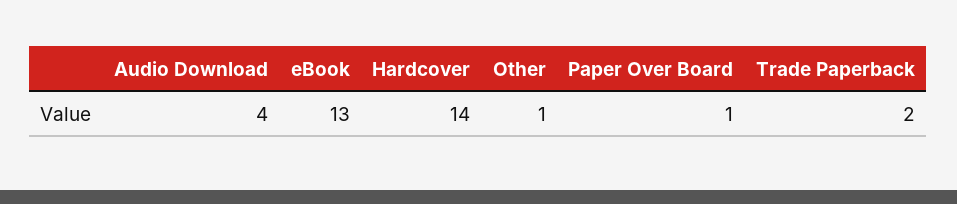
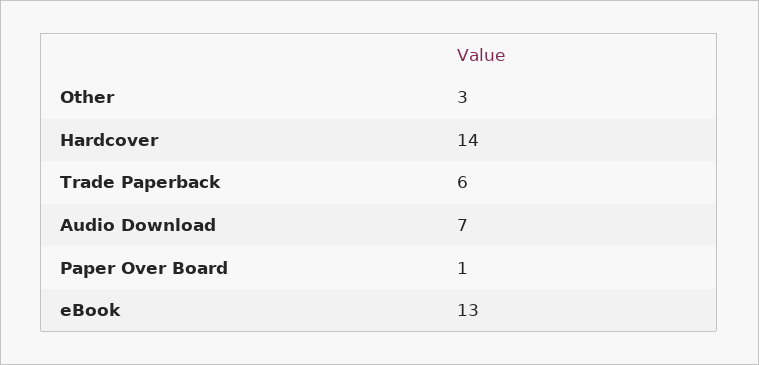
Audio Download: 4 -> 7
Other: 1 -> 3
Trade Paperback: 2 -> 6

